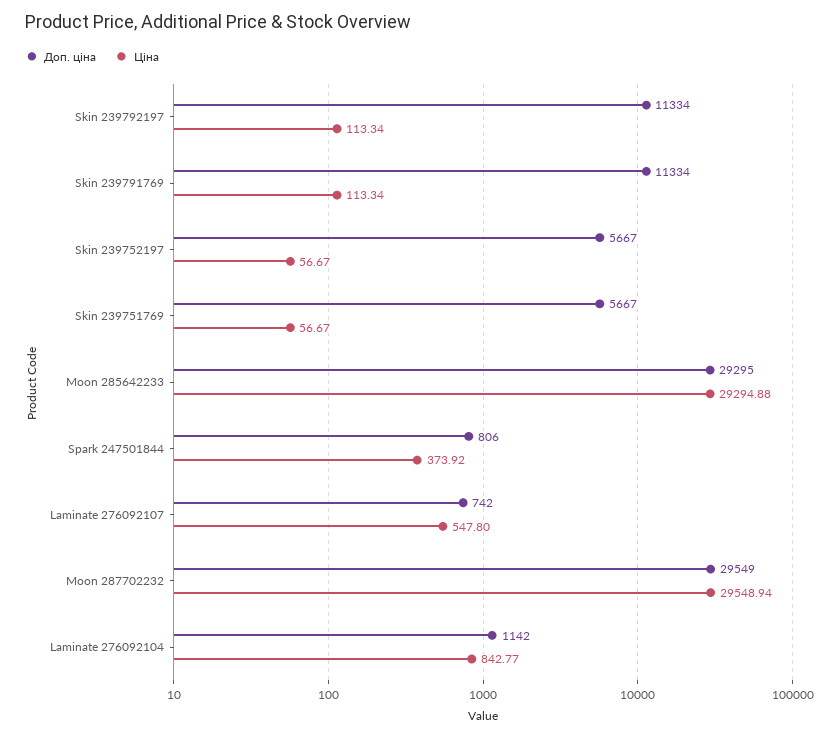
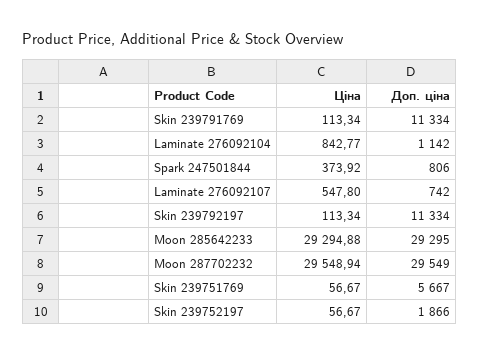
Доп. ціна, Skin 239752197: 5667 -> 1866

